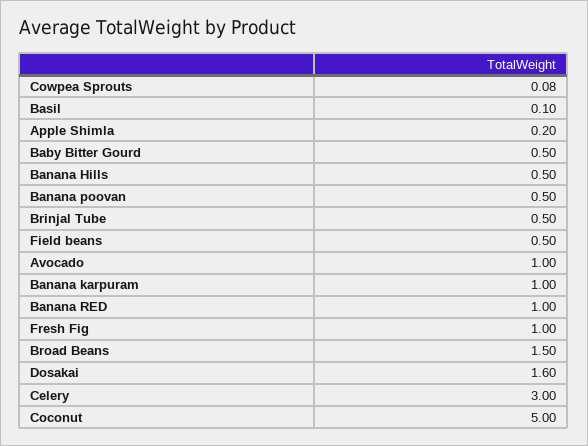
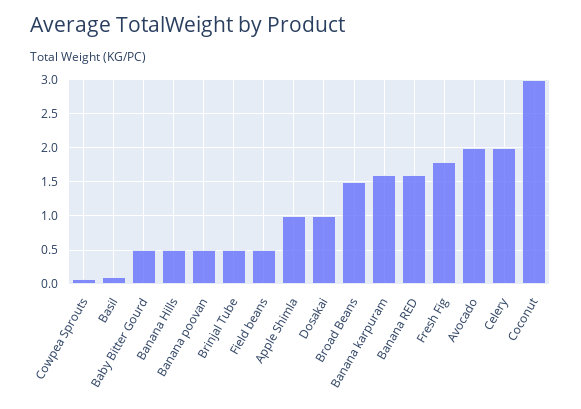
Apple Shimla: 0.2 -> 1
Avocado: 1 -> 2
Banana karpuram: 1 -> 1.6
Banana RED: 1 -> 1.6
Fresh Fig: 1 -> 1.8
Dosakai: 1.6 -> 1
Celery: 3 -> 2
Coconut: 5 -> 3

